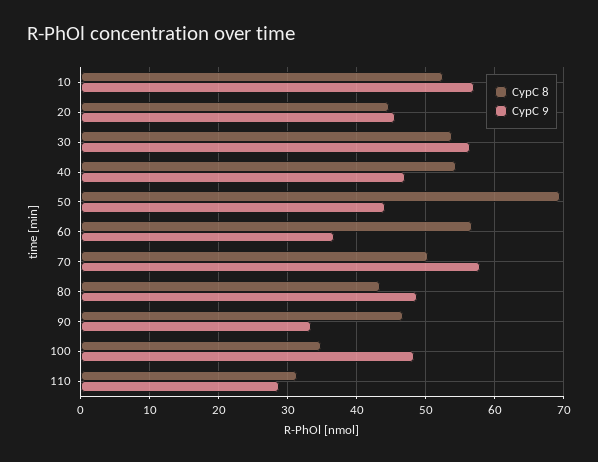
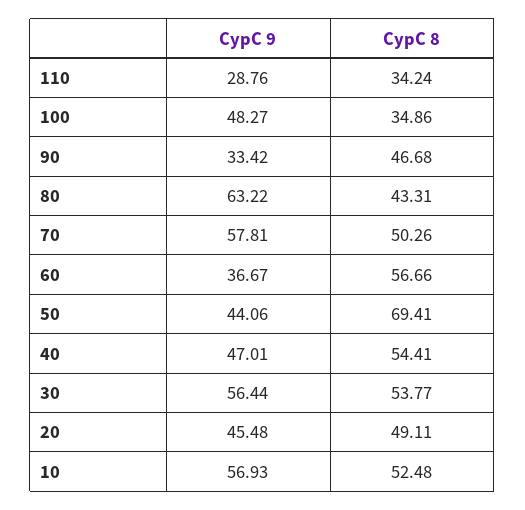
CypC 8, 20: 45 -> 49.11
CypC 9, 80: 49 -> 63.22
CypC 8, 110: 31 -> 34.24

